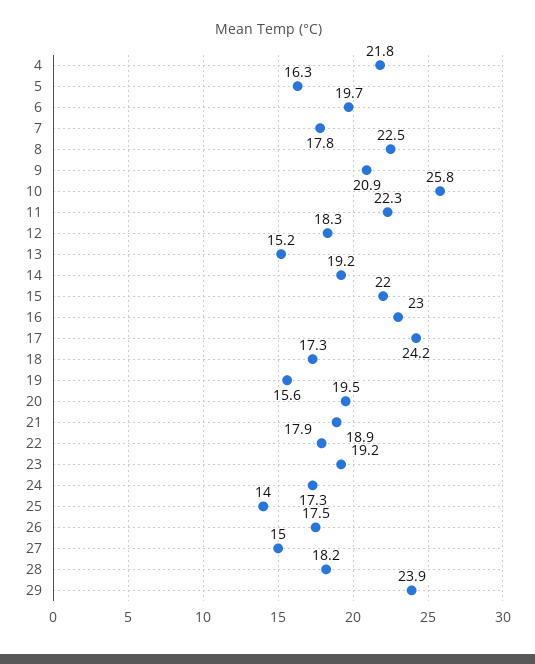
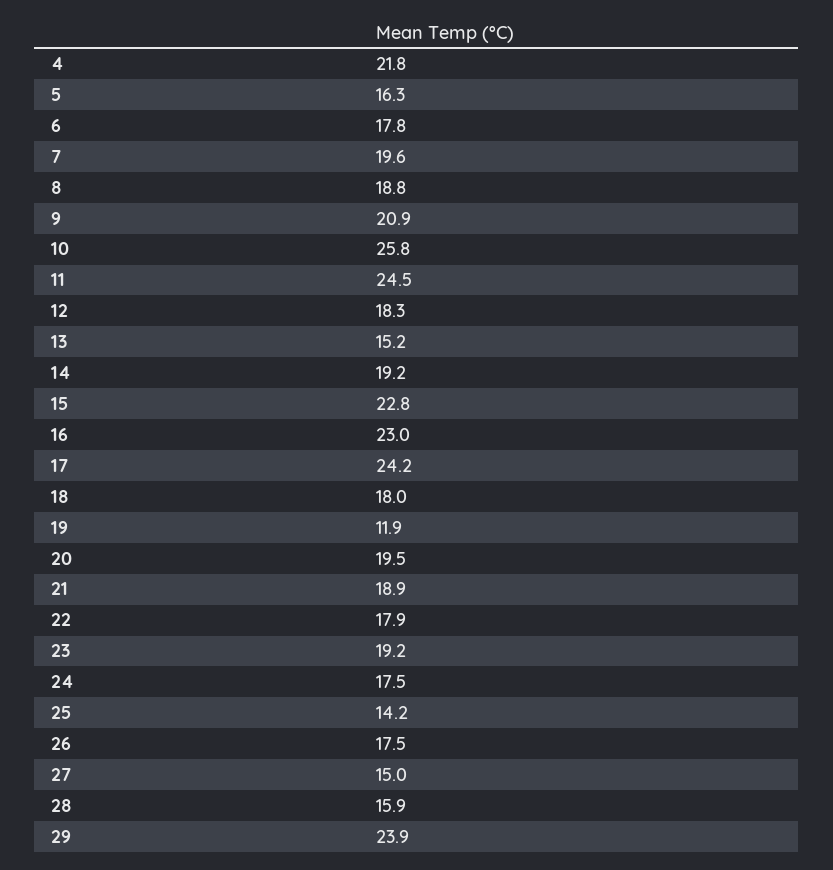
6: 19.7 -> 17.8
7: 17.8 -> 19.6
8: 22.5 -> 18.8
11: 22.3 -> 24.5
15: 22 -> 22.8
18: 17.3 -> 18
19: 15.6 -> 11.9
24: 17.3 -> 17.5
25: 14 -> 14.2
28: 18.2 -> 15.9

